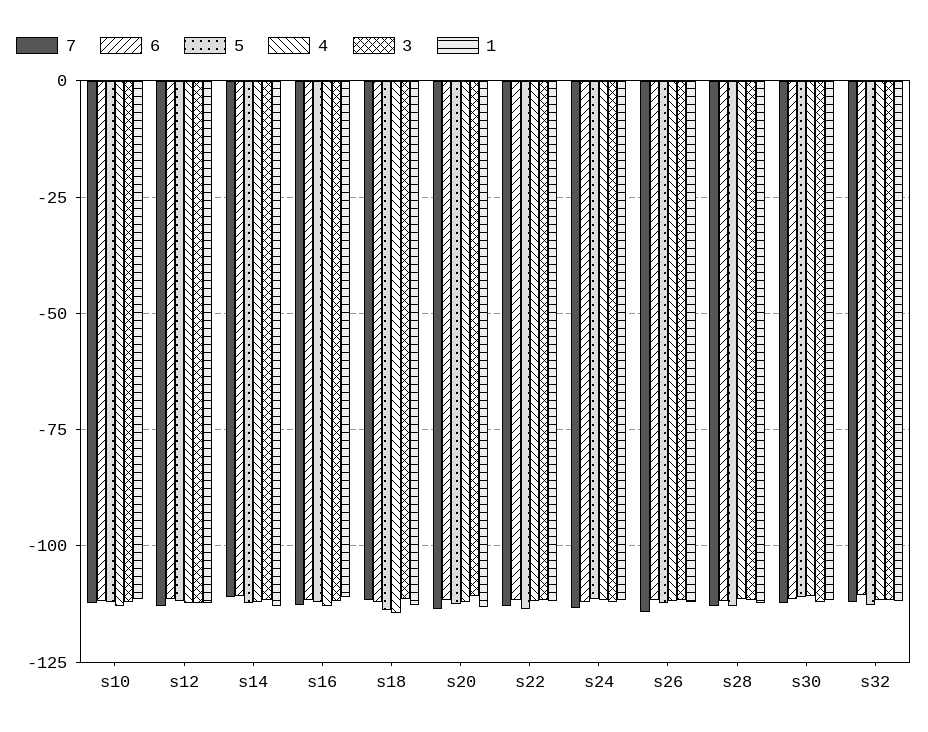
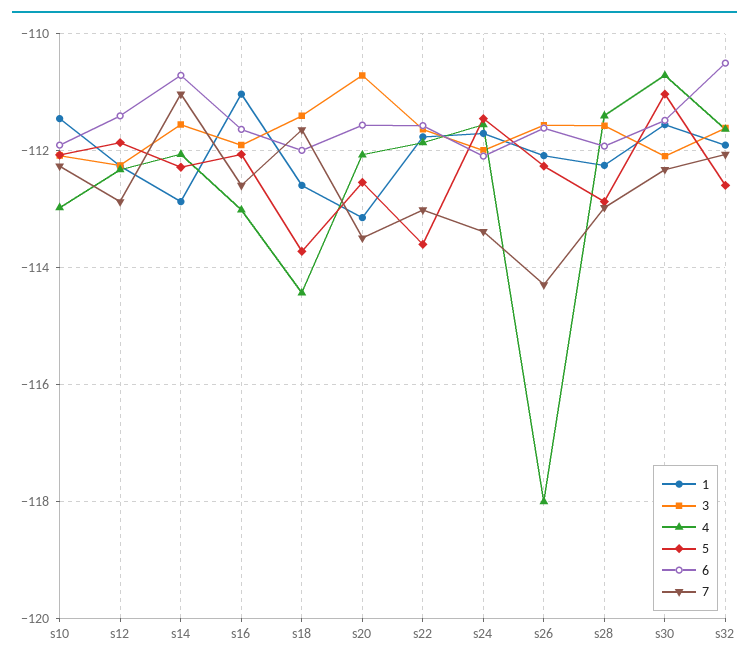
4, s26: -112.5 -> -118

